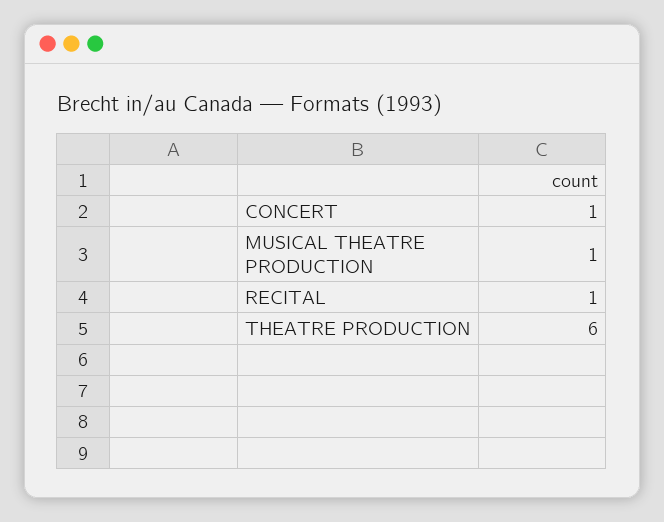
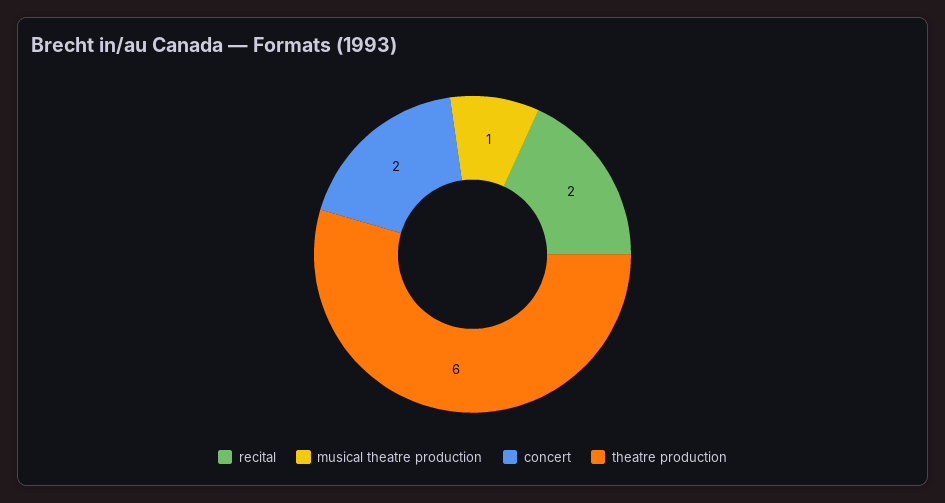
CONCERT: 1 -> 2
RECITAL: 1 -> 2

